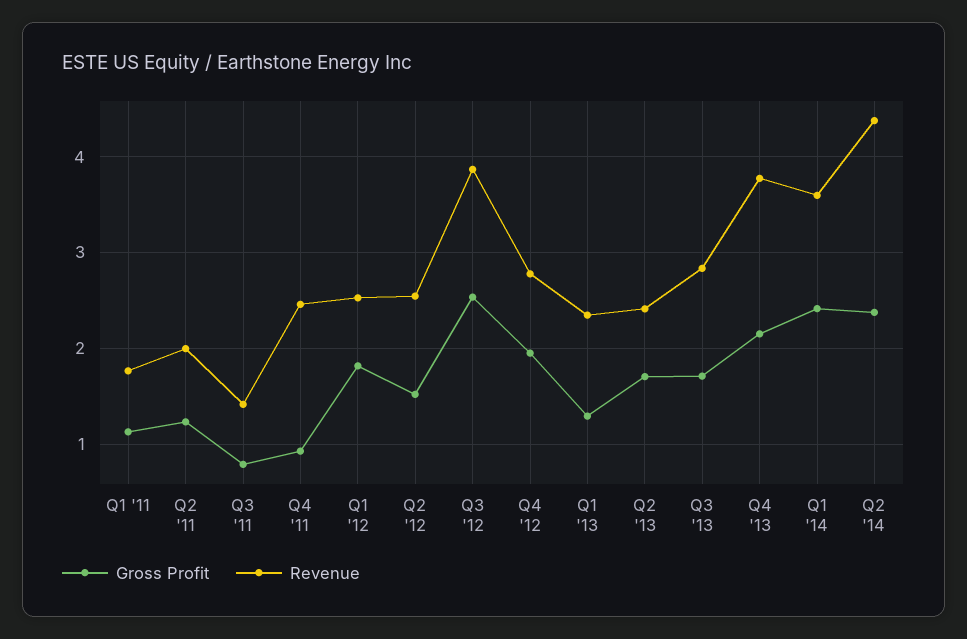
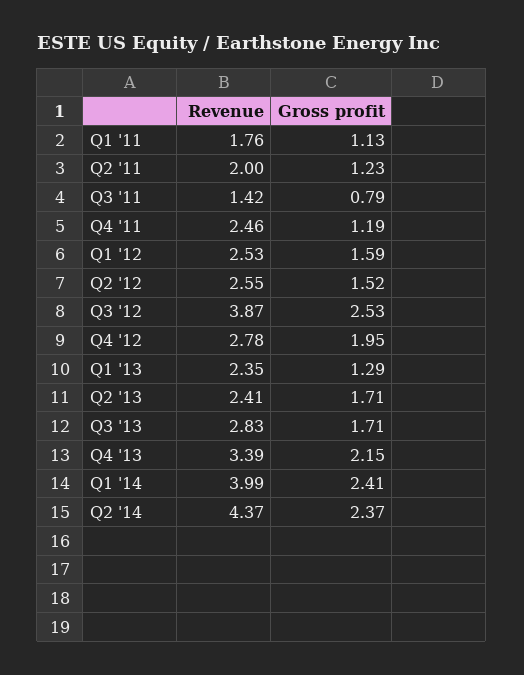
Gross Profit, Q4 '11: 0.9 -> 1.19
Gross Profit, Q1 '12: 1.8 -> 1.59
Revenue, Q4 '13: 3.8 -> 3.39
Revenue, Q1 '14: 3.6 -> 3.99

